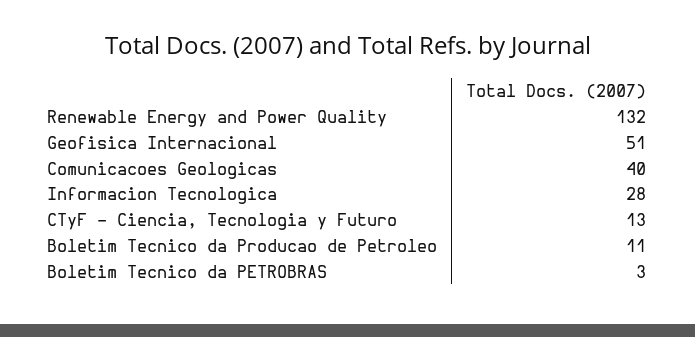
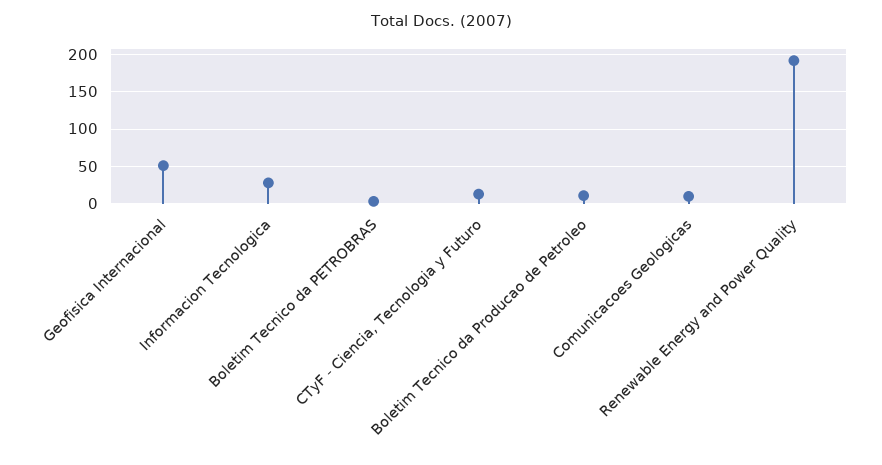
Renewable Energy and Power Quality: 132 -> 190
Comunicacoes Geologicas: 40 -> 10

